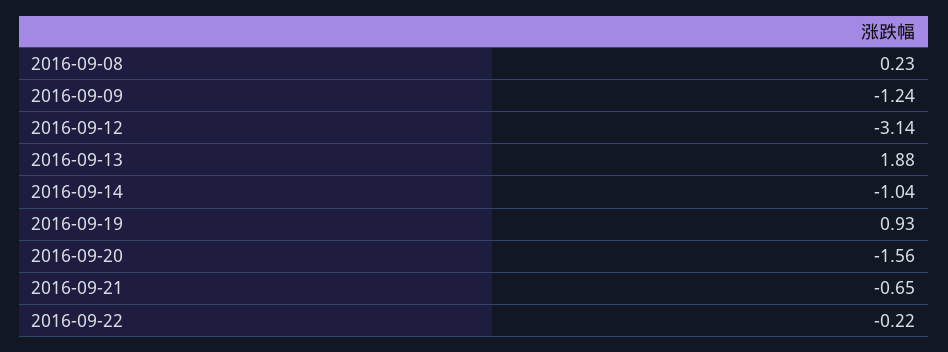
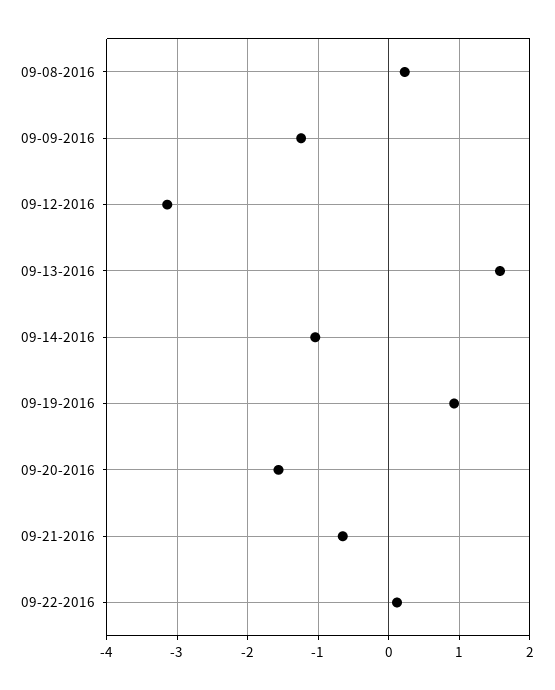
2016-09-13: 1.88 -> 1.6
2016-09-22: -0.22 -> 0.1

